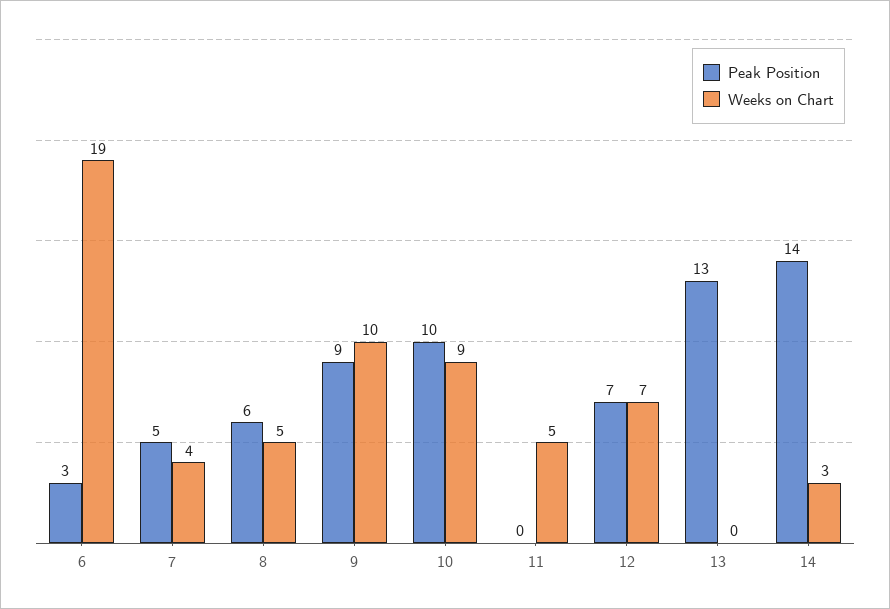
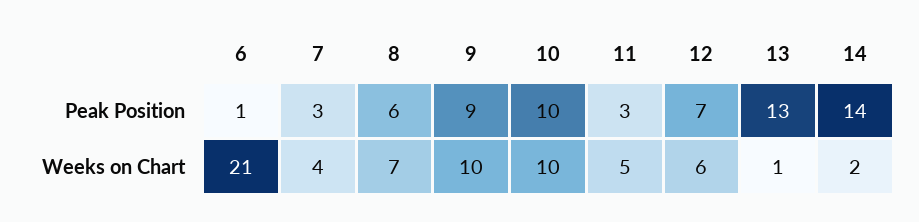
Peak Position, 6: 3 -> 1
Weeks on Chart, 6: 19 -> 21
Peak Position, 7: 5 -> 3
Weeks on Chart, 8: 5 -> 7
Weeks on Chart, 10: 9 -> 10
Peak Position, 11: 0 -> 3
Weeks on Chart, 12: 7 -> 6
Weeks on Chart, 13: 0 -> 1
Weeks on Chart, 14: 3 -> 2

